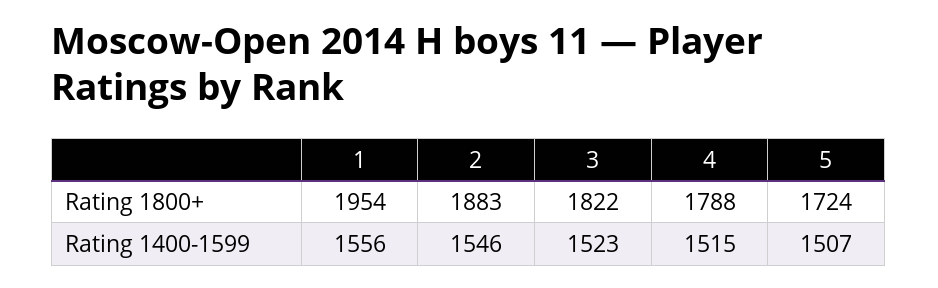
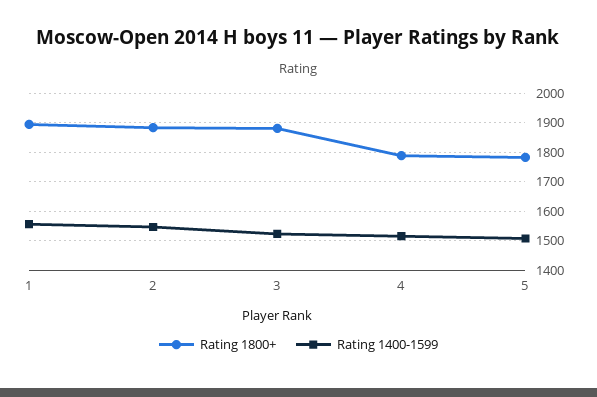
Rating 1800+, 1: 1954 -> 1900
Rating 1800+, 3: 1822 -> 1875
Rating 1800+, 5: 1724 -> 1775

